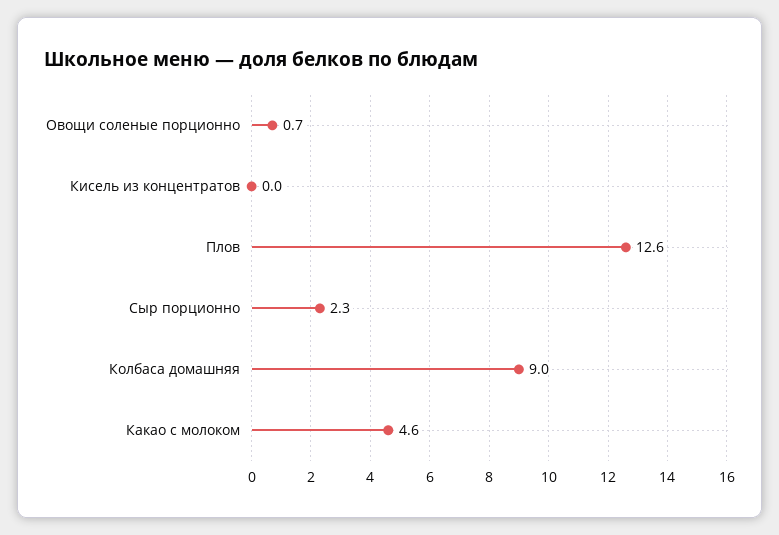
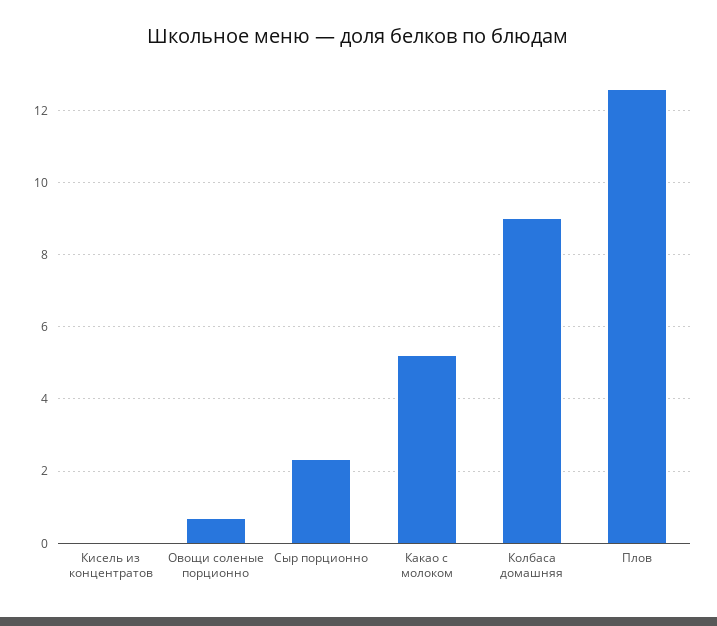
Какао с молоком: 4.6 -> 5.2

